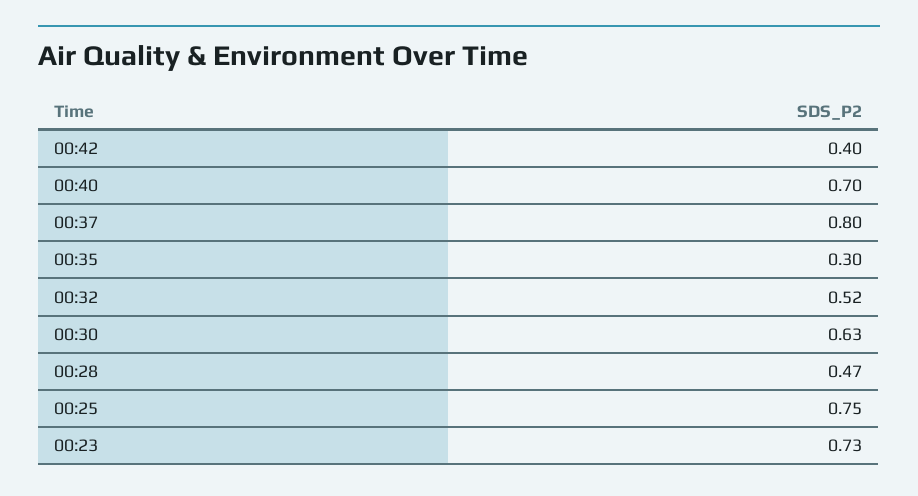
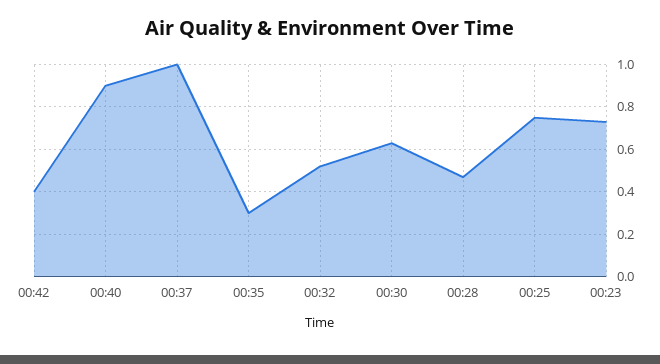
00:40: 0.7 -> 0.9
00:37: 0.8 -> 1

